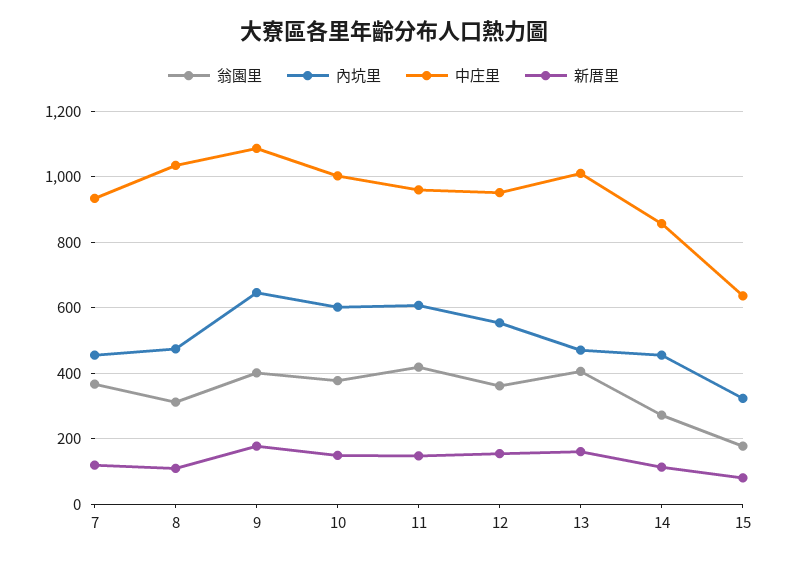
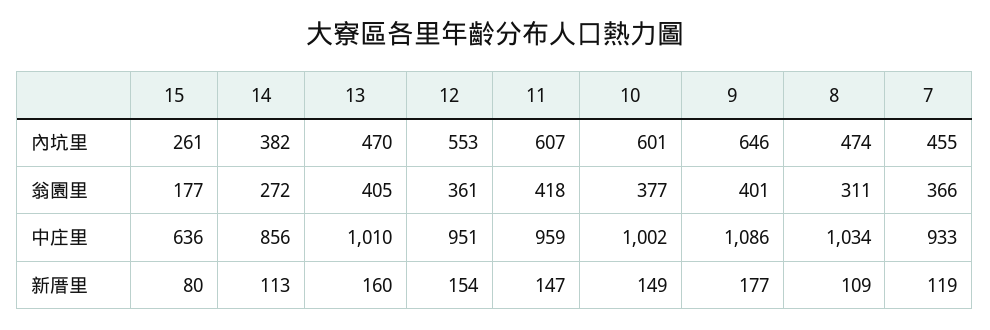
內坑里, 14: 460 -> 382
內坑里, 15: 320 -> 261

